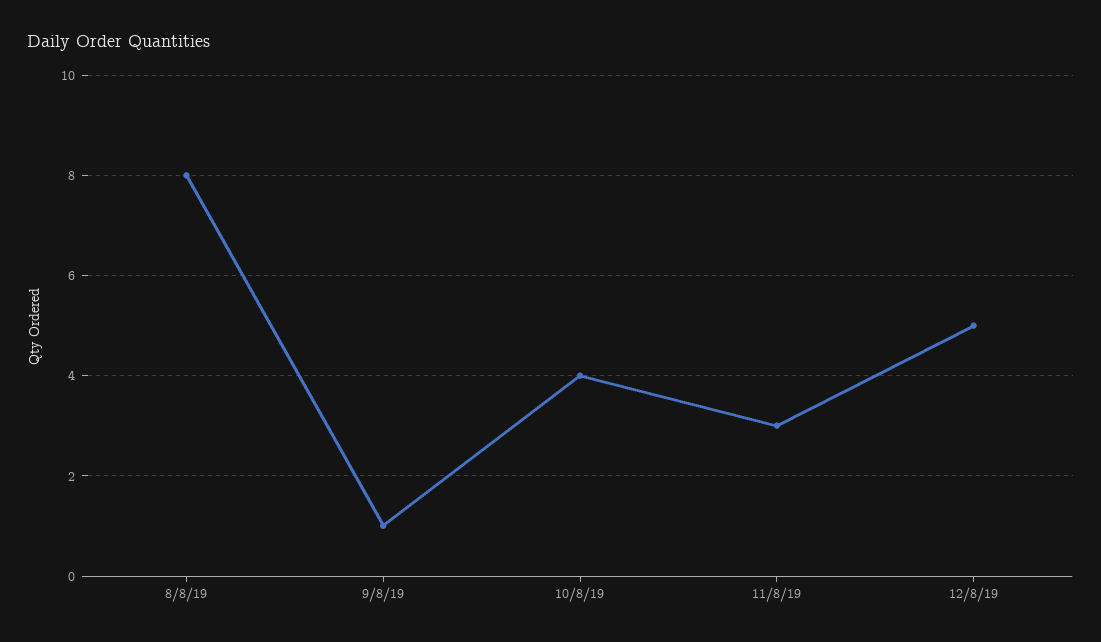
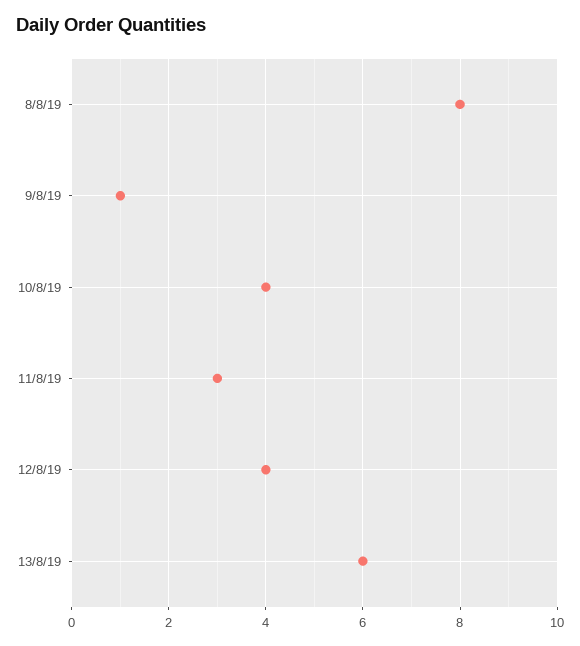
12/8/19: 5 -> 4
13/8/19: none -> 6

